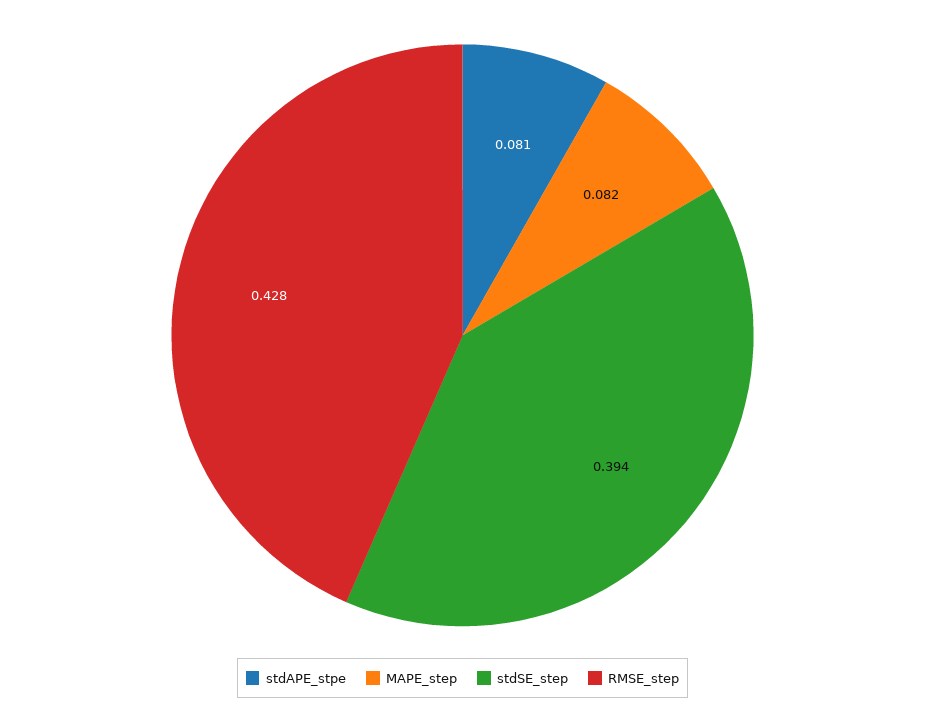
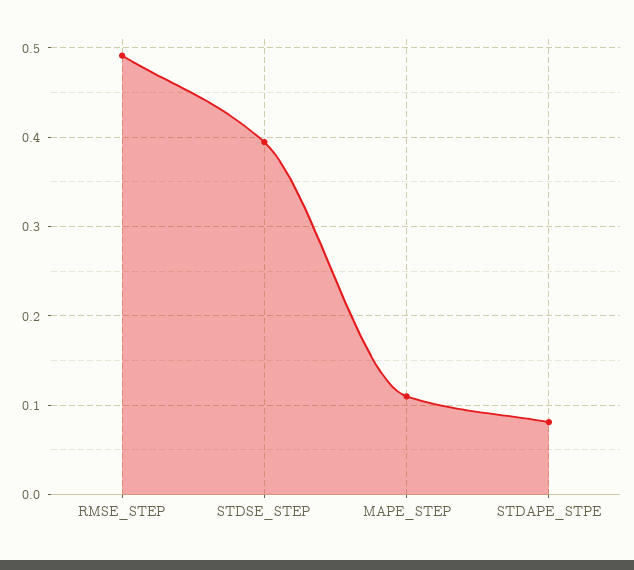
MAPE_step: 0.082 -> 0.11
RMSE_step: 0.428 -> 0.49

